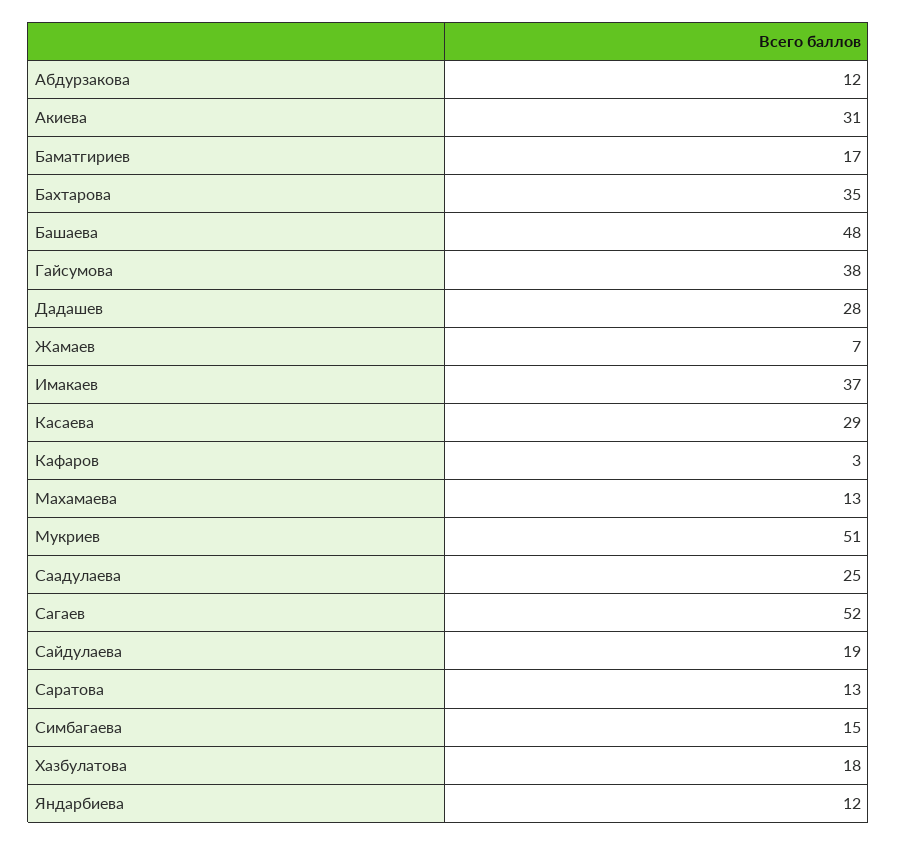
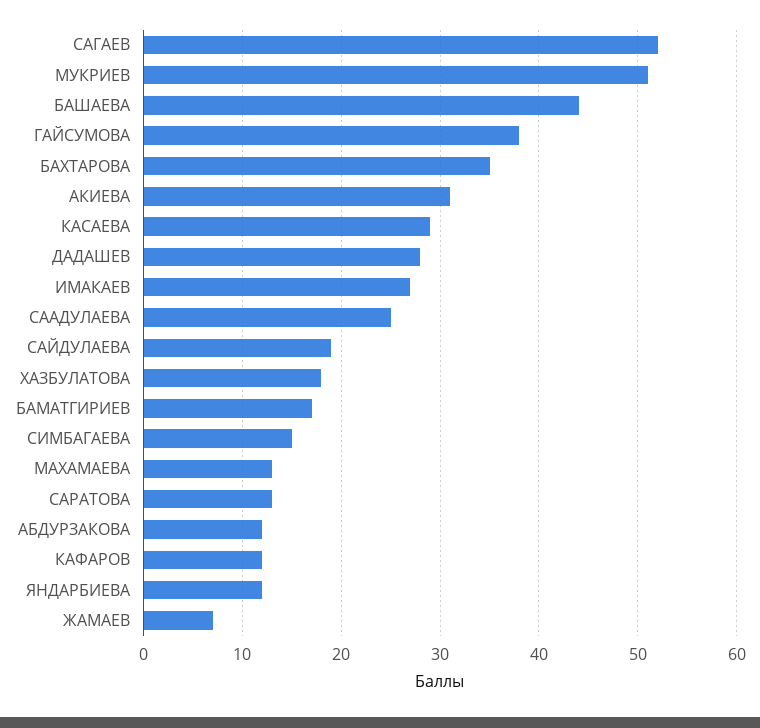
Башаева: 48 -> 44
Имакаев: 37 -> 27
Кафаров: 3 -> 12

